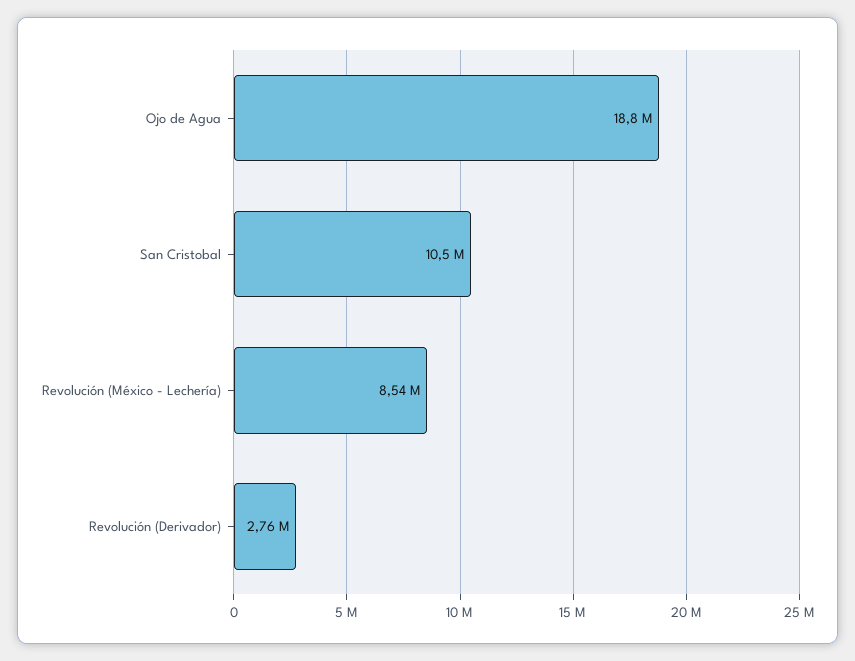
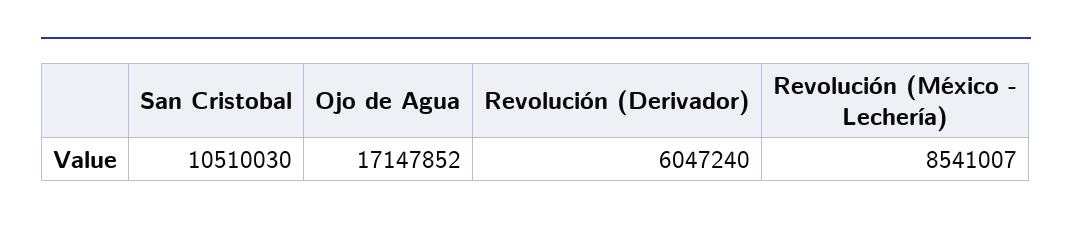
Ojo de Agua: 18800000 -> 17147852
Revolución (Derivador): 2760000 -> 6047240

